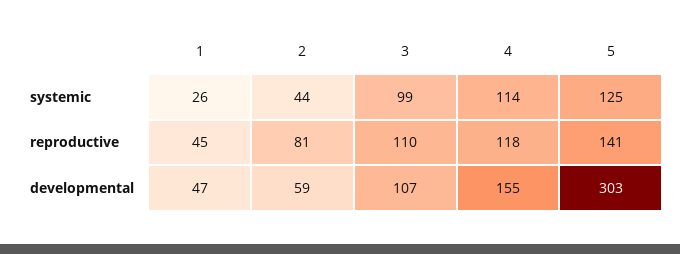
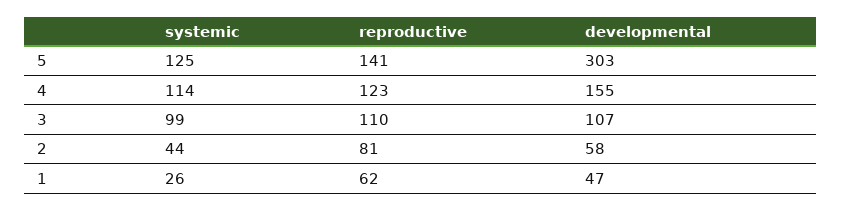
1, reproductive: 45 -> 62
4, reproductive: 118 -> 123
2, developmental: 59 -> 58

